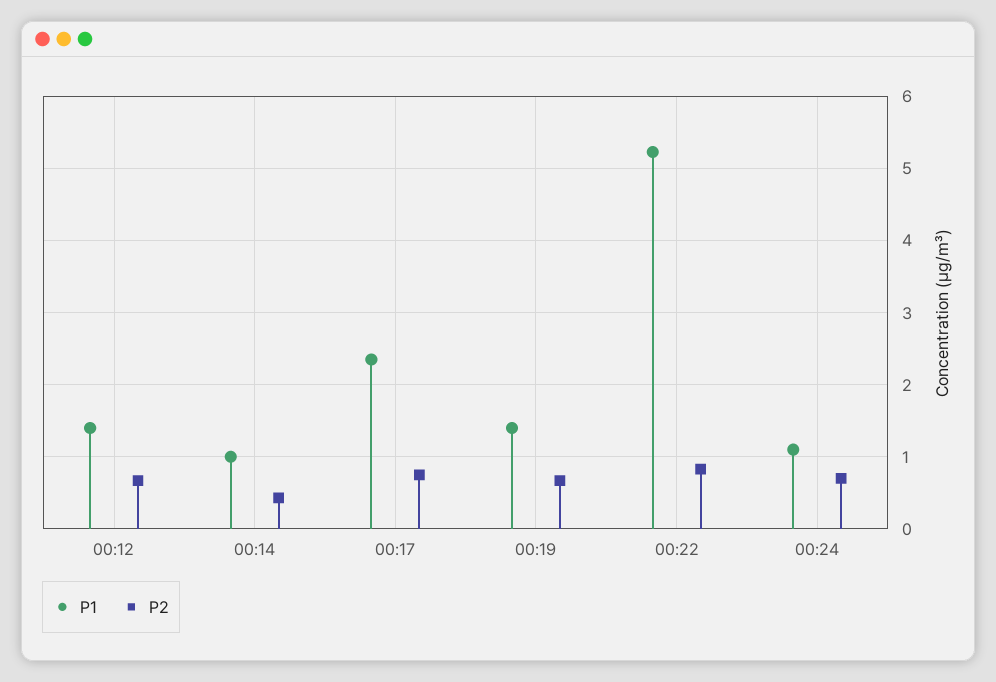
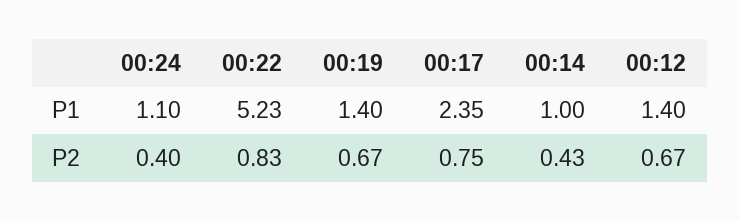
P2, 00:24: 0.7 -> 0.4

